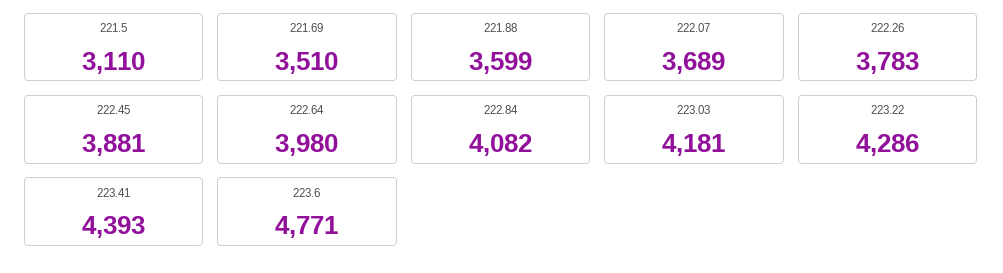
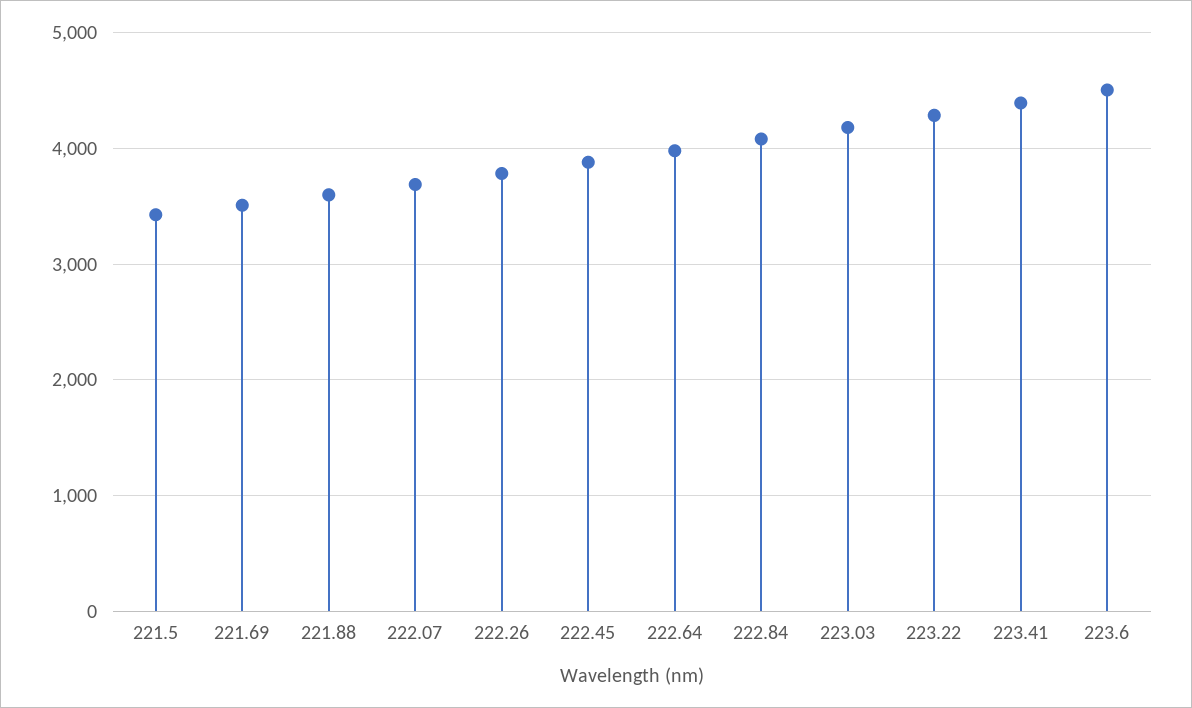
221.5: 3110 -> 3400
223.6: 4771 -> 4500

